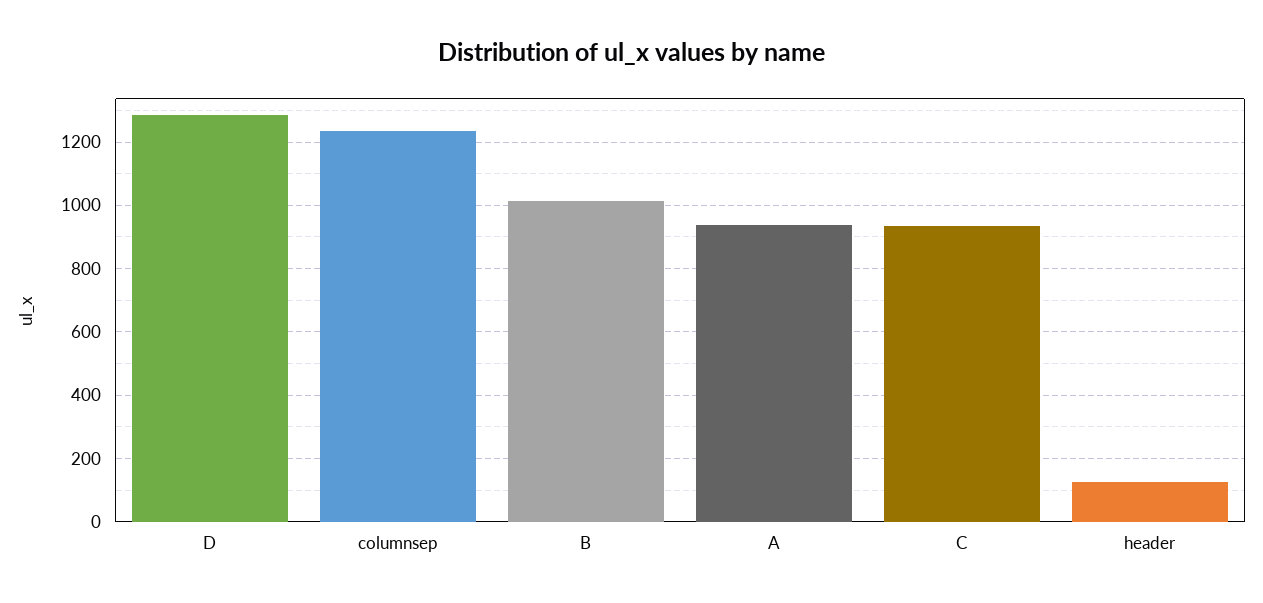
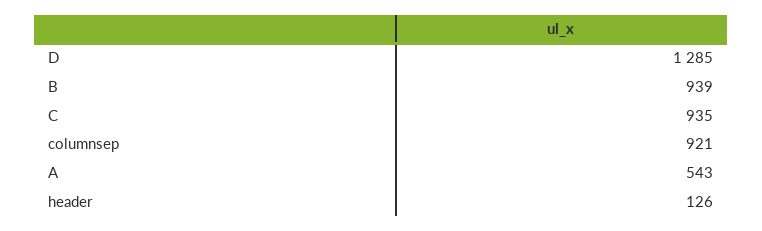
columnsep: 1240 -> 921
B: 1020 -> 939
A: 940 -> 543

